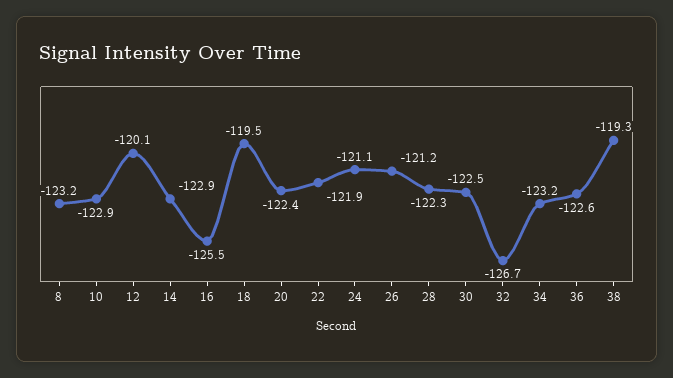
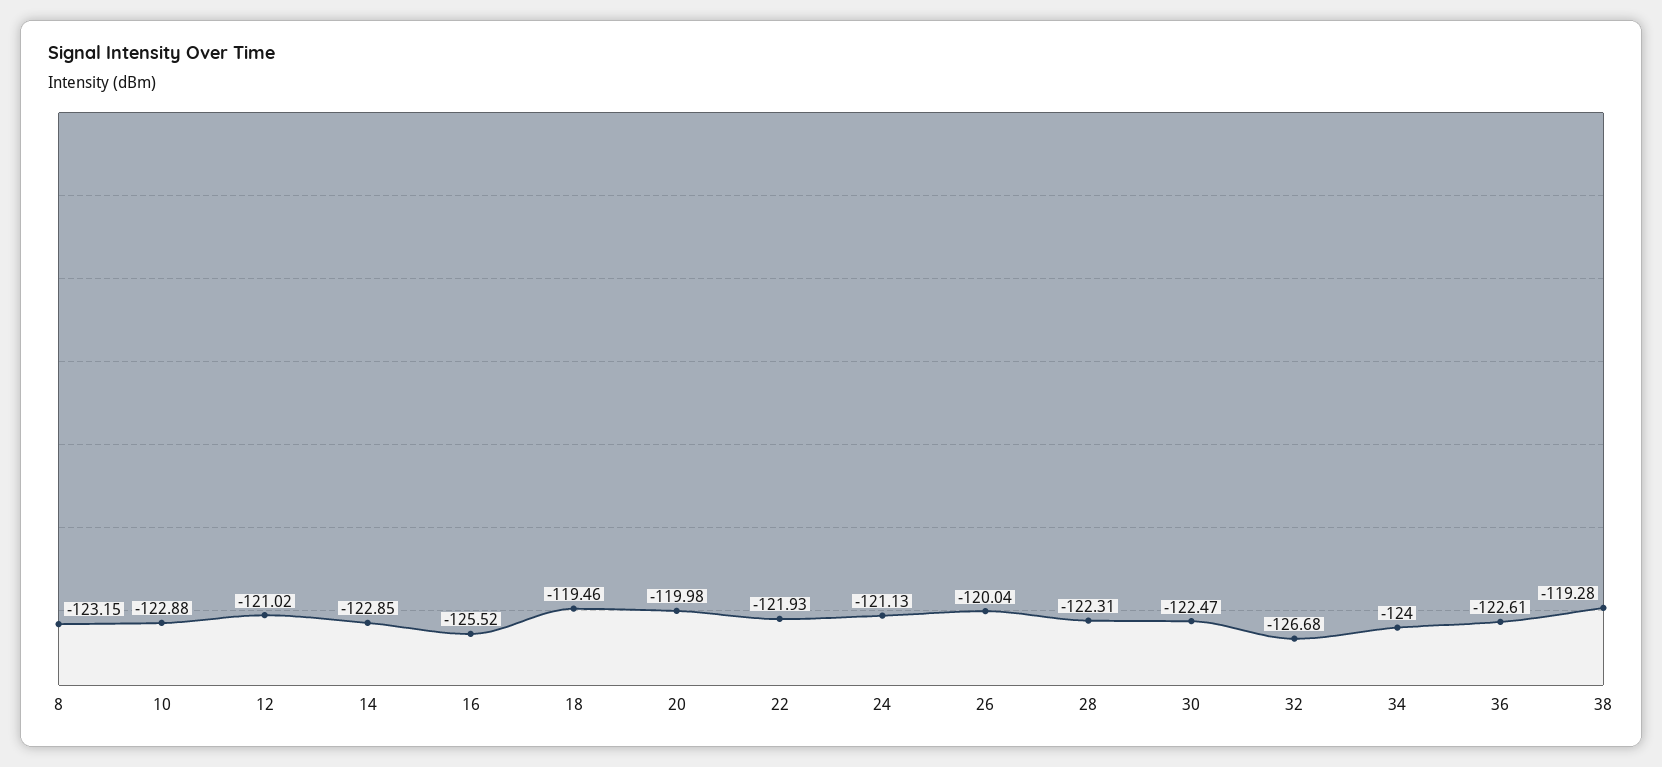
12: -120.1 -> -121.02
20: -122.4 -> -119.98
26: -121.2 -> -120.04
34: -123.2 -> -124

